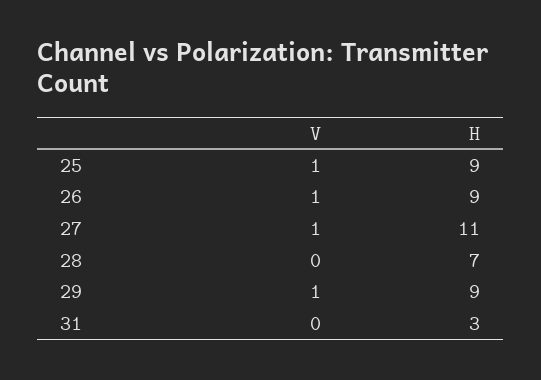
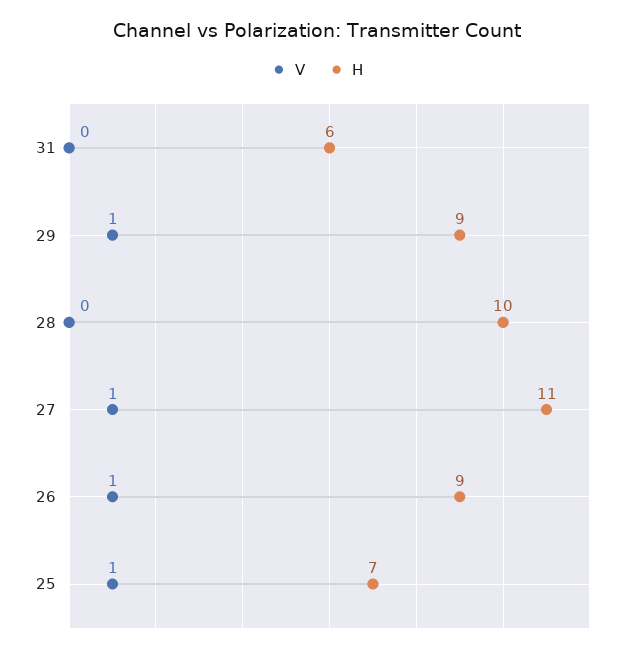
H, 25: 9 -> 7
H, 28: 7 -> 10
H, 31: 3 -> 6

